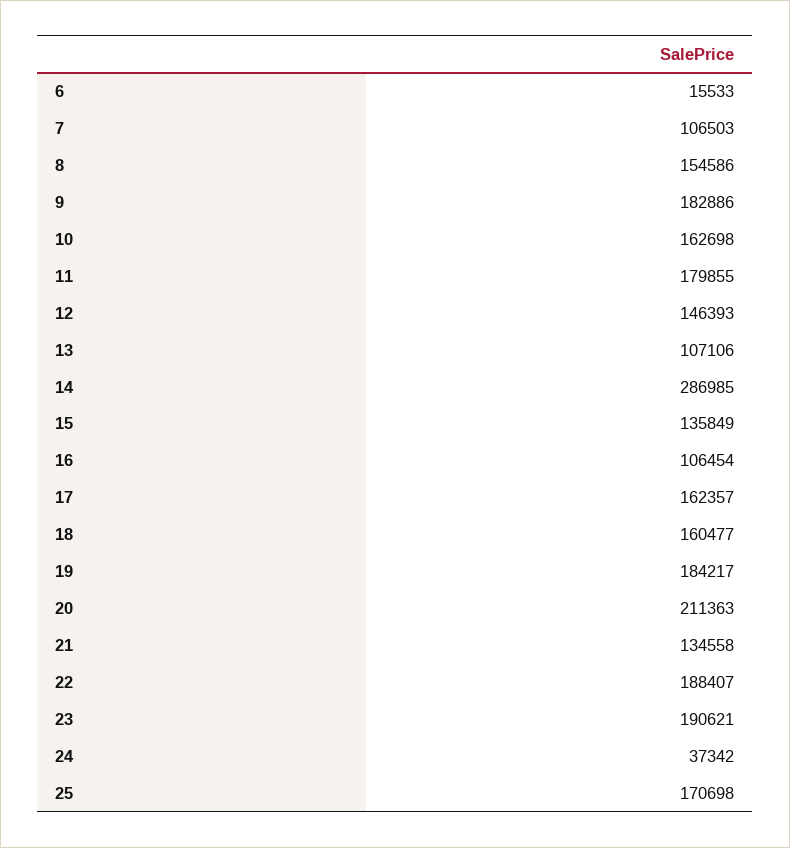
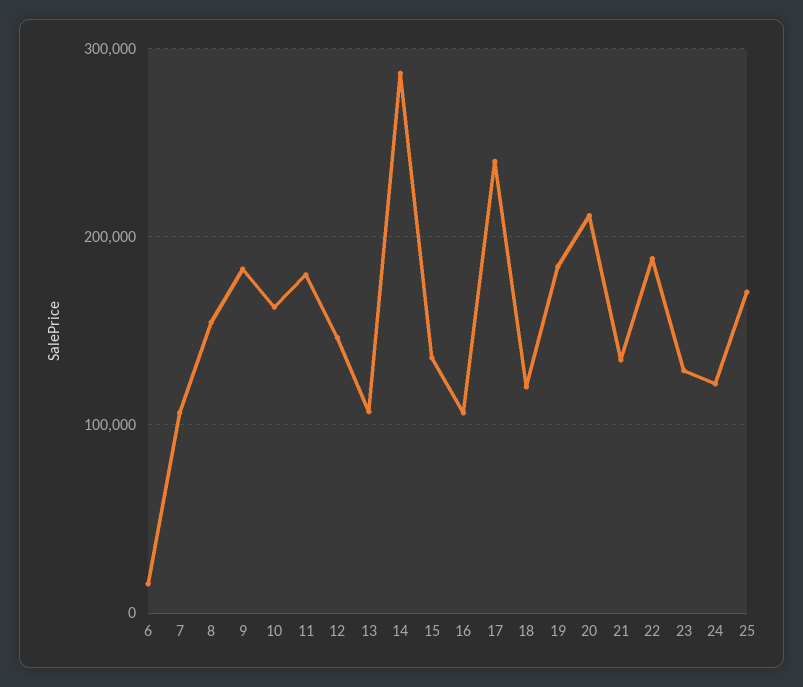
17: 162357 -> 240000
18: 160477 -> 120000
23: 190621 -> 130000
24: 37342 -> 120000

